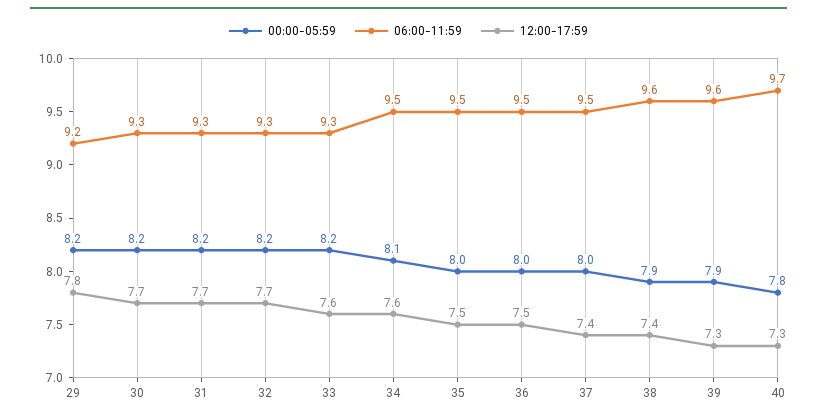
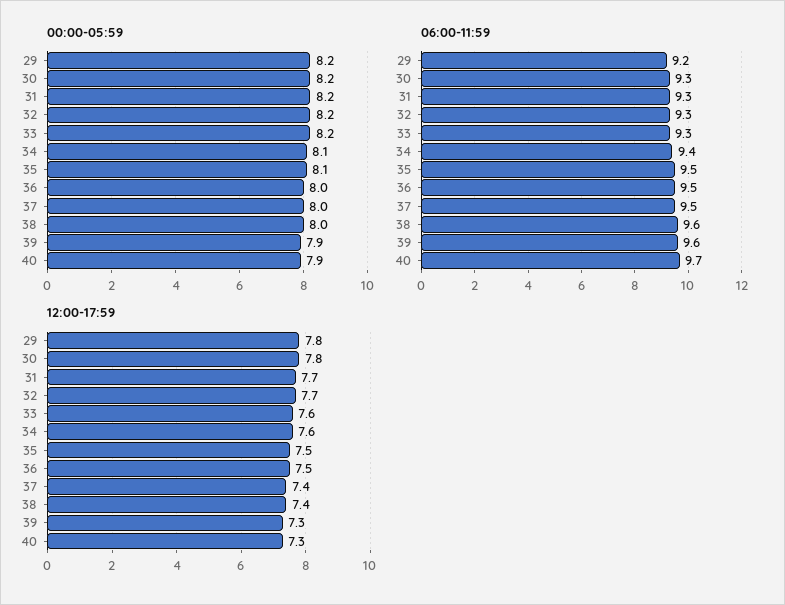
12:00-17:59, 30: 7.7 -> 7.8
06:00-11:59, 34: 9.5 -> 9.4
00:00-05:59, 35: 8 -> 8.1
00:00-05:59, 38: 7.9 -> 8
00:00-05:59, 40: 7.8 -> 7.9

